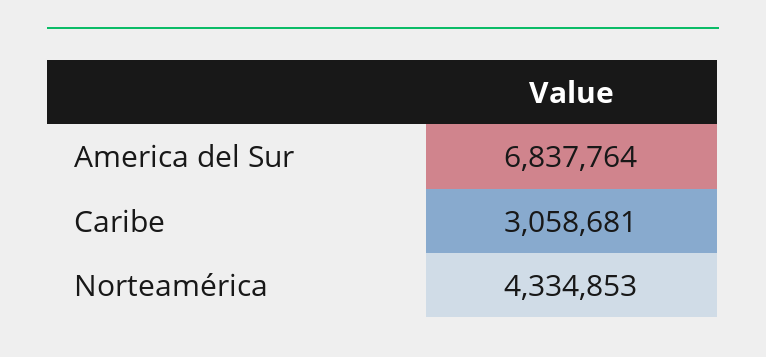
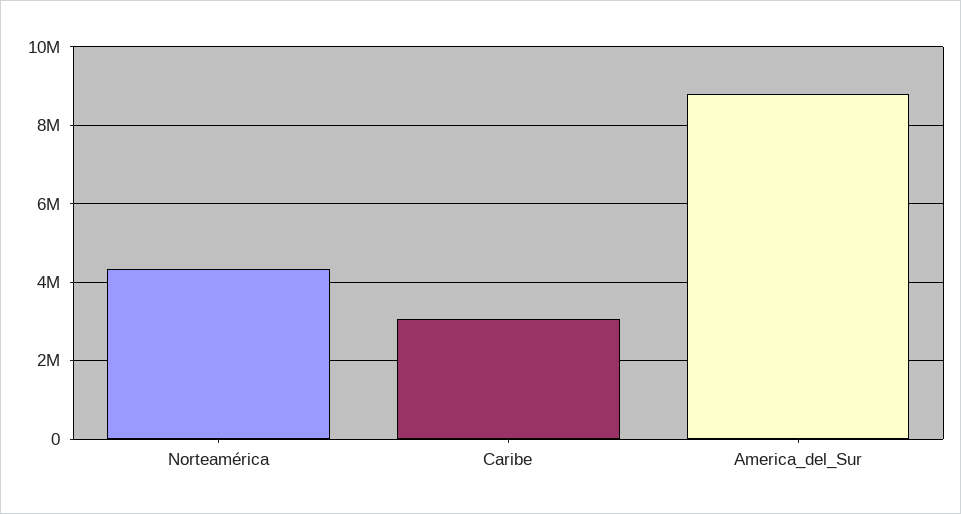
America del Sur: 6837764 -> 8800000

